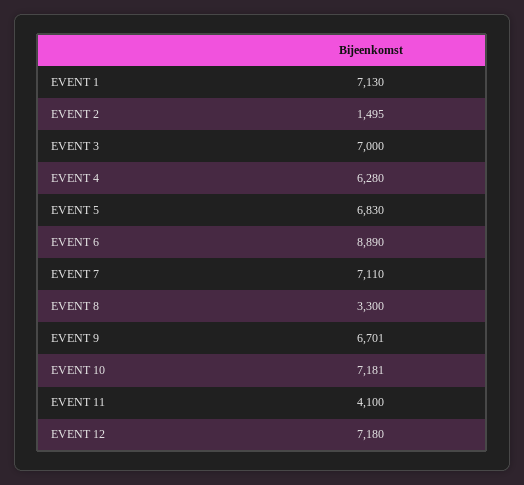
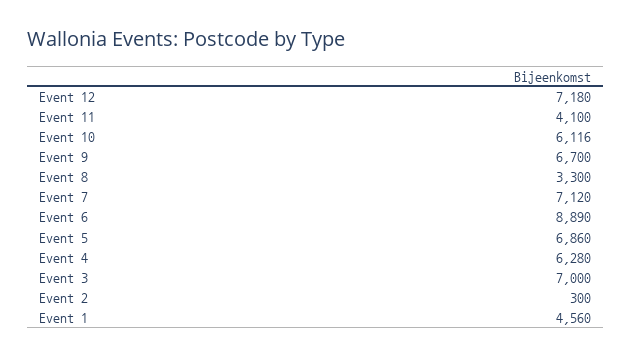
EVENT 1: 7130 -> 4560
EVENT 2: 1495 -> 300
EVENT 5: 6830 -> 6860
EVENT 7: 7110 -> 7120
EVENT 9: 6701 -> 6700
EVENT 10: 7181 -> 6116

